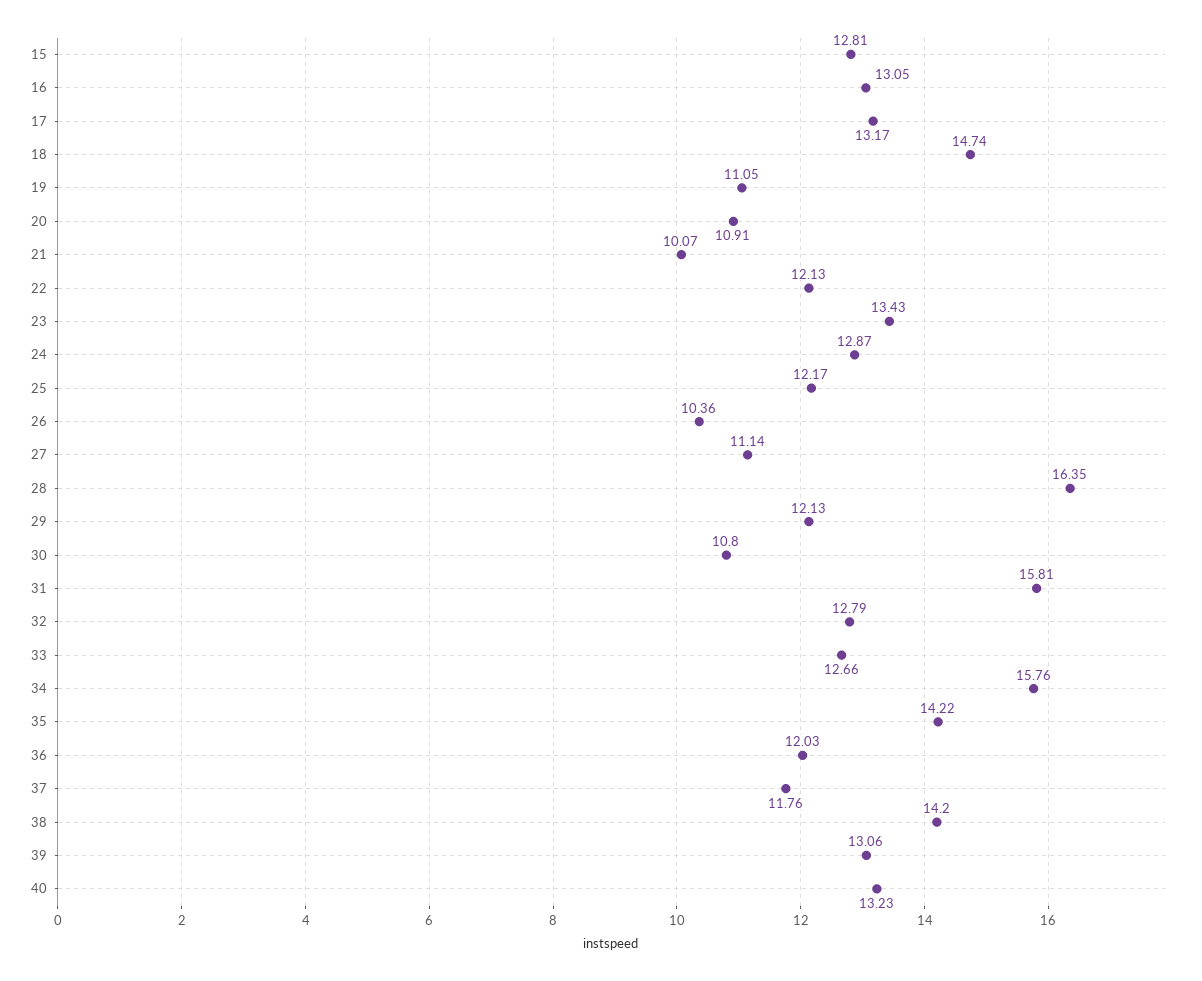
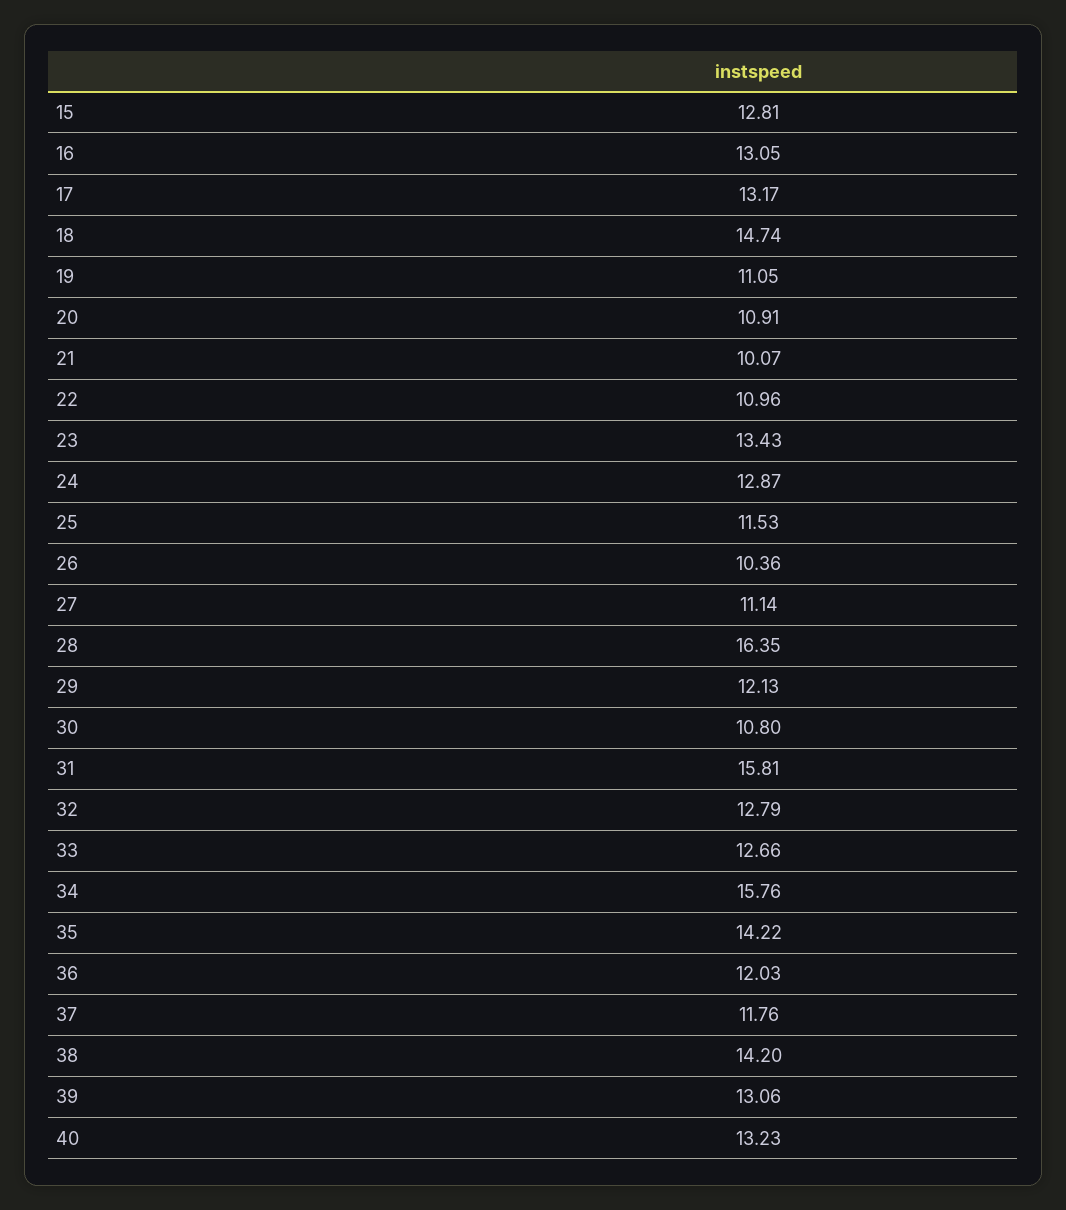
22: 12.13 -> 10.96
25: 12.17 -> 11.53

